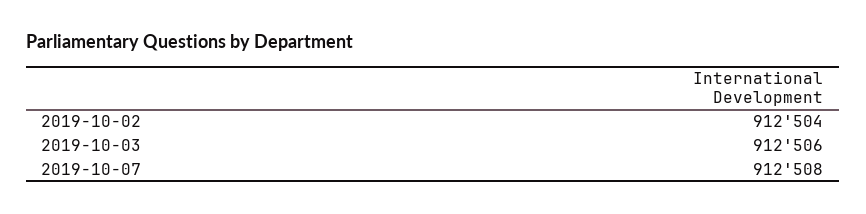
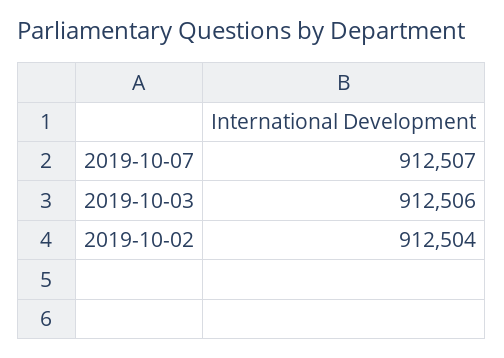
2019-10-07: 912508 -> 912507

